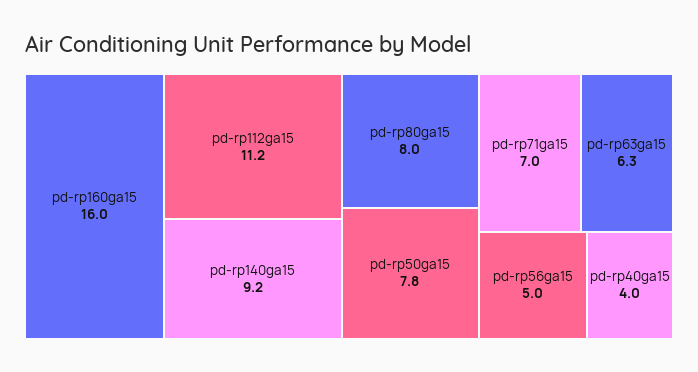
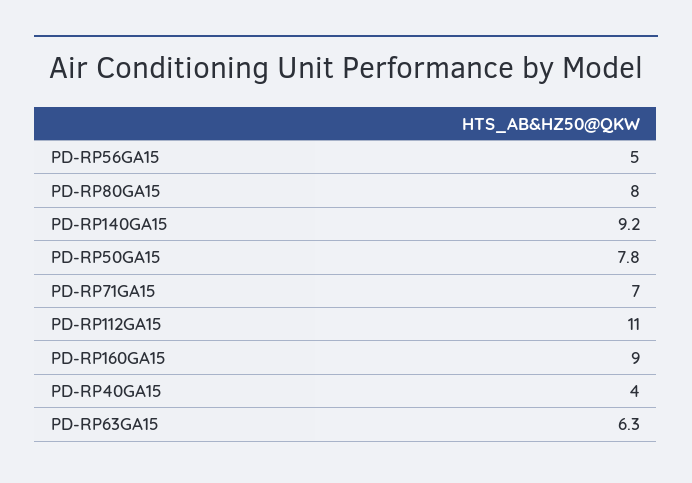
pd-rp160ga15: 16 -> 9
pd-rp112ga15: 11.2 -> 11

